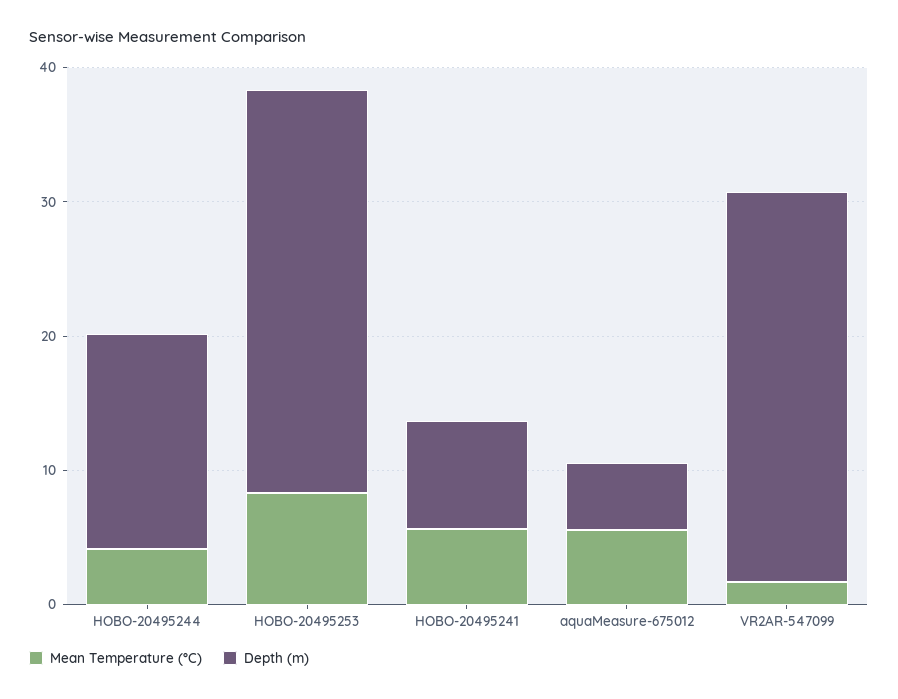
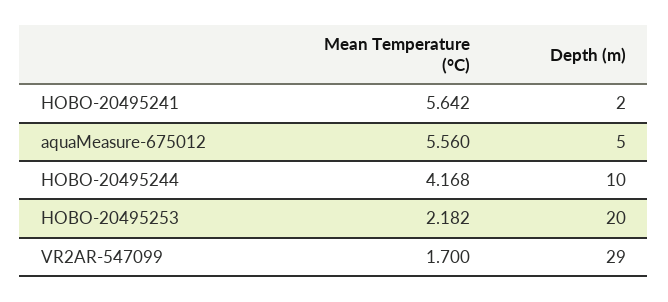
Depth (m), HOBO-20495244: 16 -> 10
Mean Temperature (°C), HOBO-20495253: 8 -> 2.182
Depth (m), HOBO-20495253: 30 -> 20
Depth (m), HOBO-20495241: 8 -> 2

